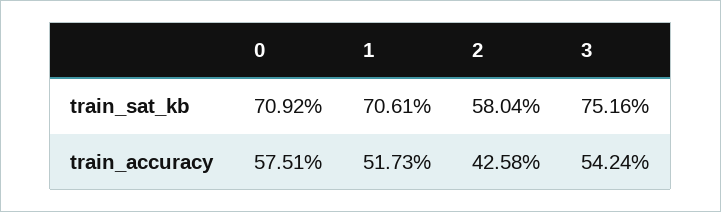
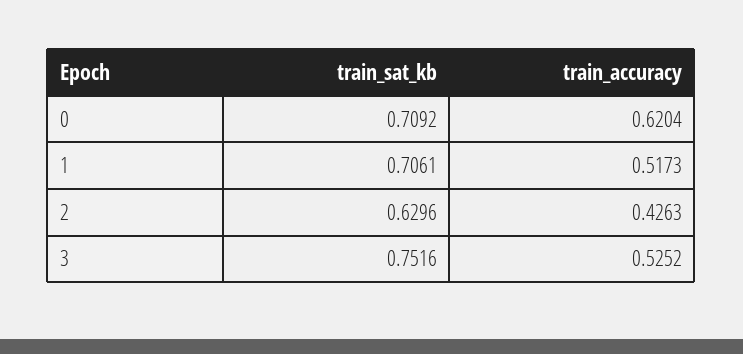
2, train_sat_kb: 0.5804 -> 0.6296
0, train_accuracy: 0.5751 -> 0.6204
2, train_accuracy: 0.4258 -> 0.4263
3, train_accuracy: 0.5424 -> 0.5252

